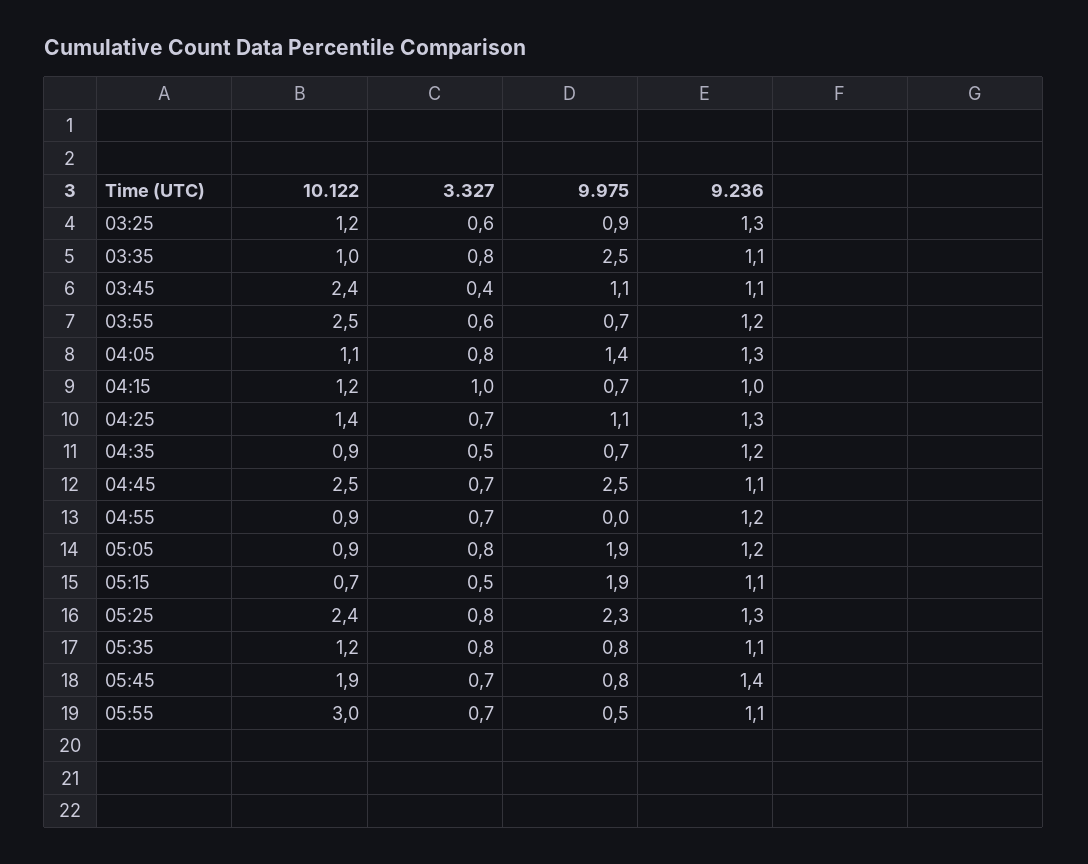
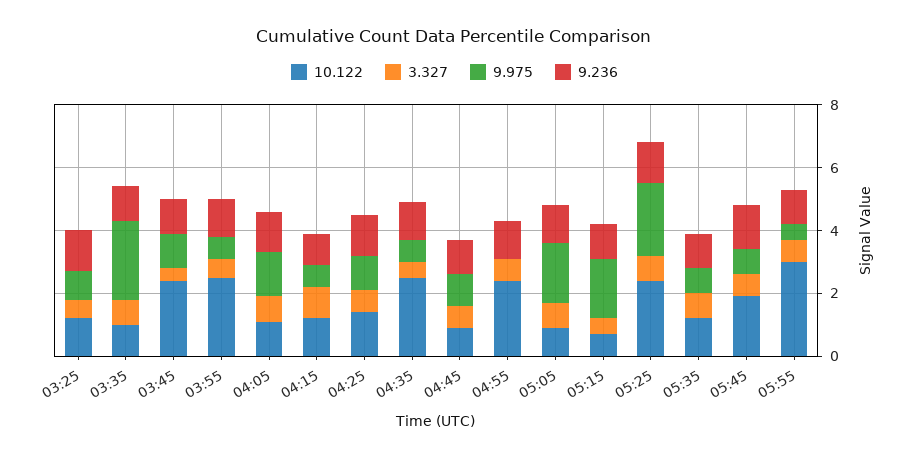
10.122, 04:35: 0.9 -> 2.5
10.122, 04:45: 2.5 -> 1
9.975, 04:45: 2.5 -> 1
10.122, 04:55: 0.9 -> 2.5

